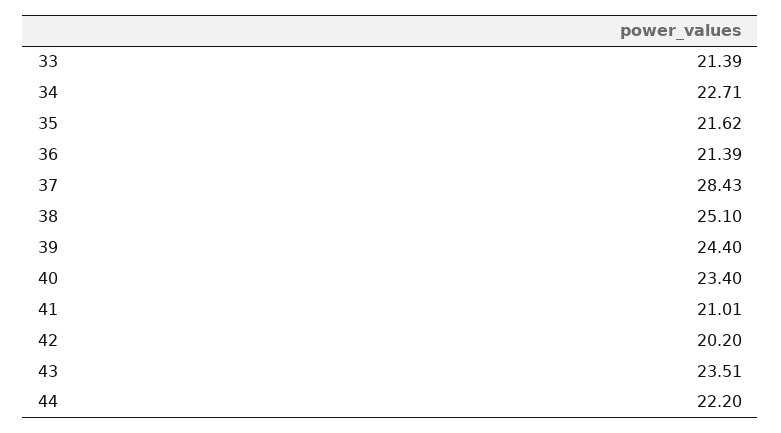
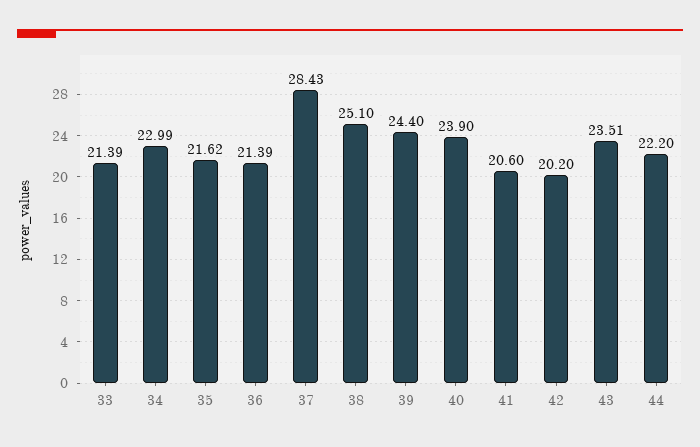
34: 22.71 -> 22.99
40: 23.4 -> 23.9
41: 21.01 -> 20.6

